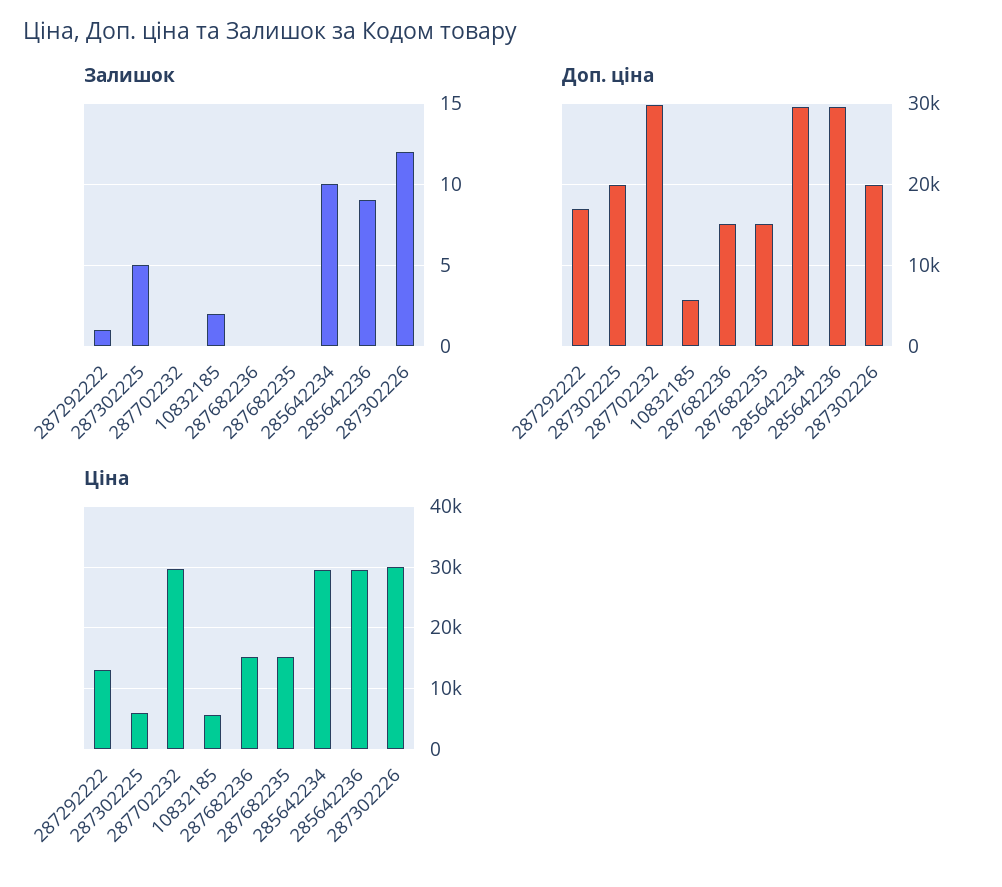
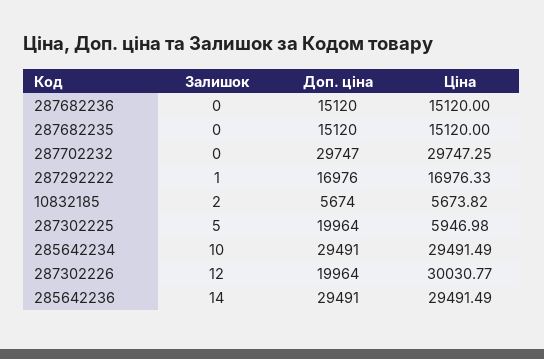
Залишок, 285642236: 9 -> 14
Ціна, 287292222: 13000 -> 16976.33

